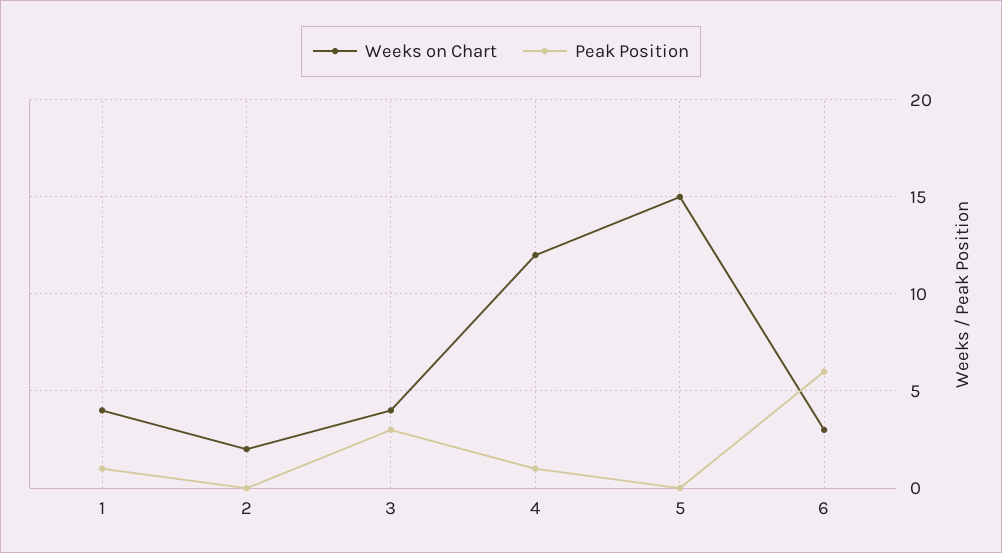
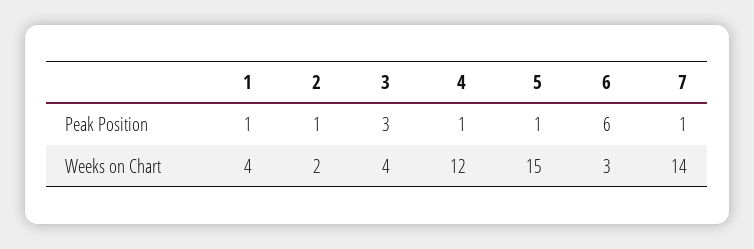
Peak Position, 2: 0 -> 1
Peak Position, 5: 0 -> 1
Peak Position, 7: none -> 1
Weeks on Chart, 7: none -> 14

